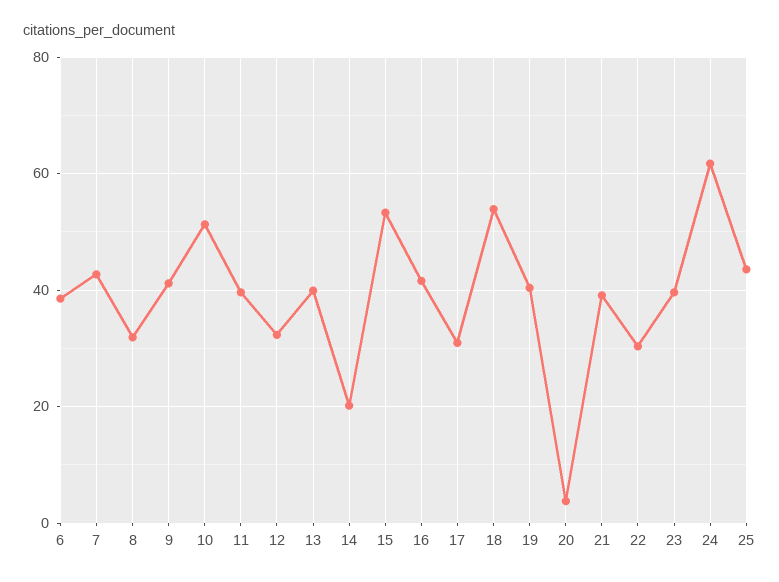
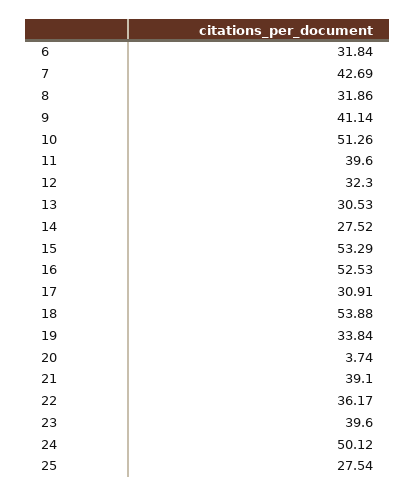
6: 38 -> 31.84
13: 40 -> 30.53
14: 20 -> 27.52
16: 42 -> 52.53
19: 40 -> 33.84
22: 30 -> 36.17
24: 62 -> 50.12
25: 44 -> 27.54

